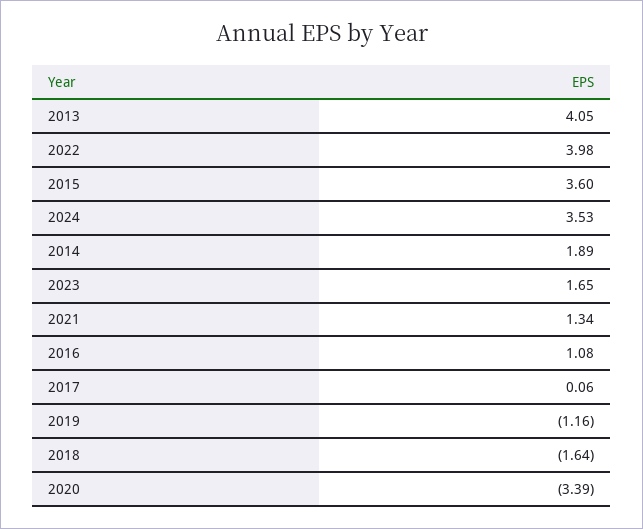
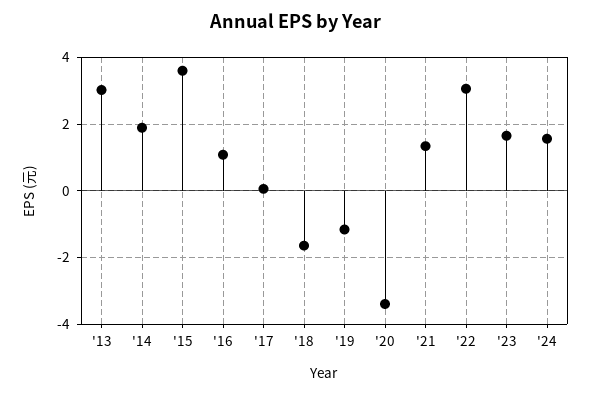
2013: 4.05 -> 3
2022: 3.98 -> 3
2024: 3.53 -> 1.6

